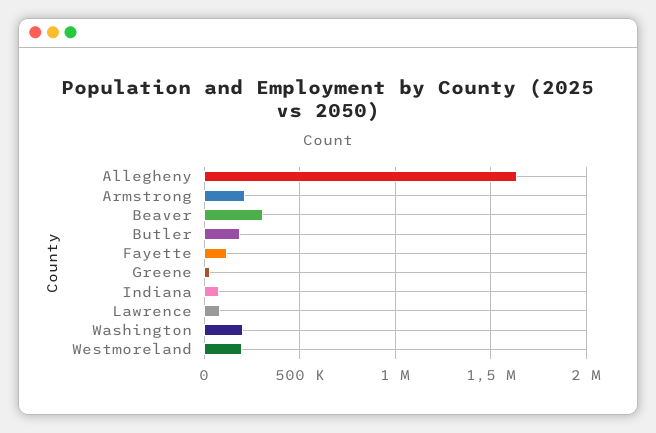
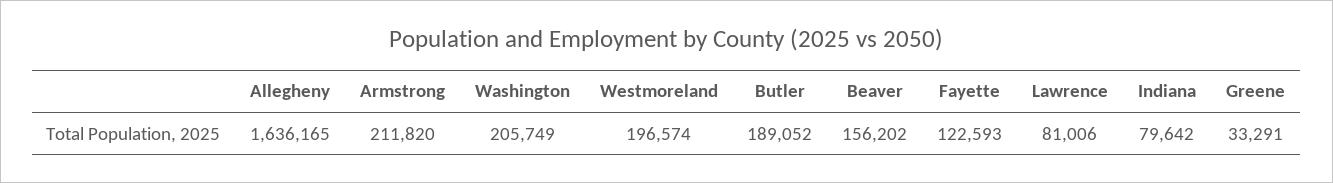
Beaver: 300000 -> 156202

